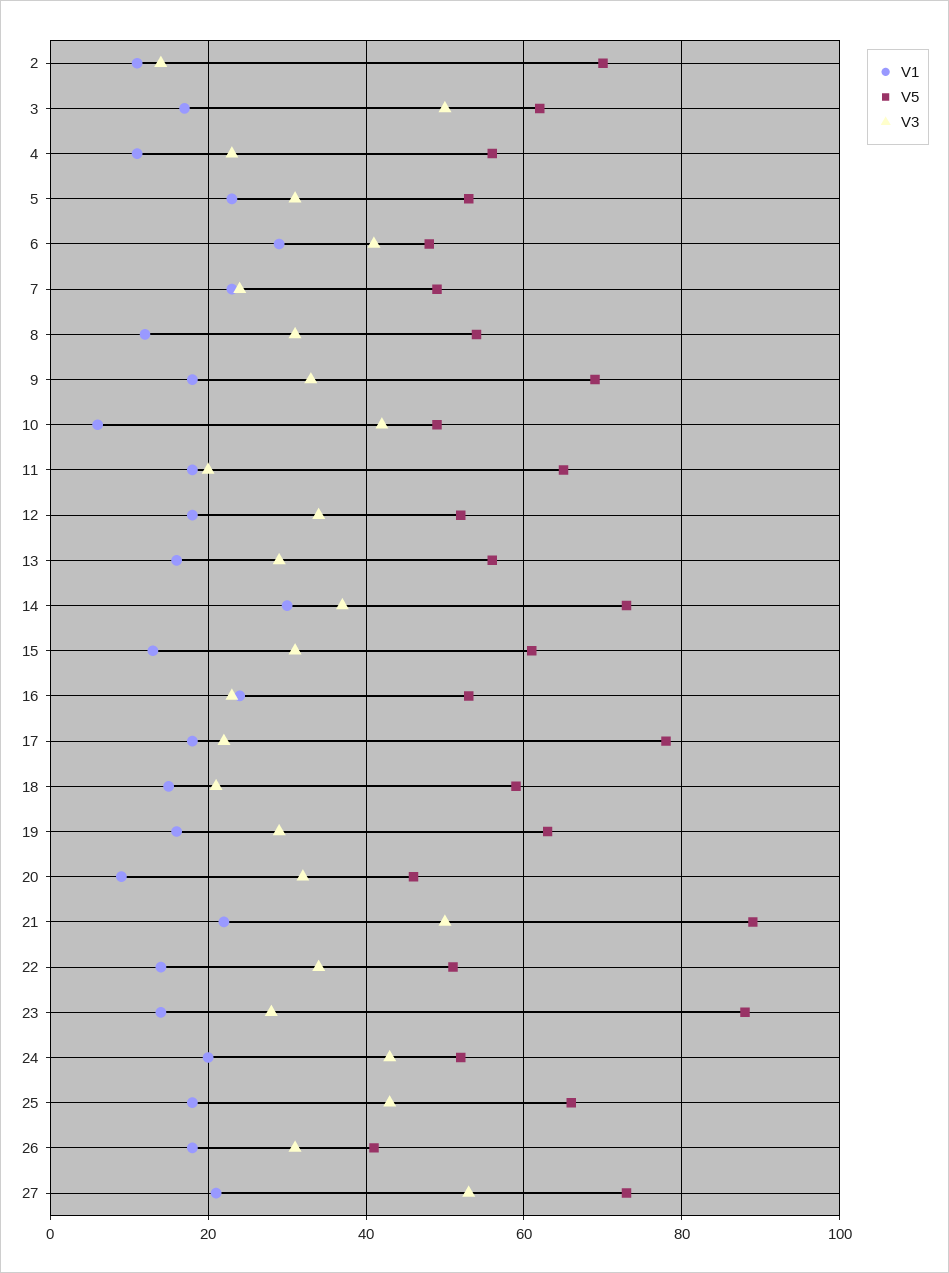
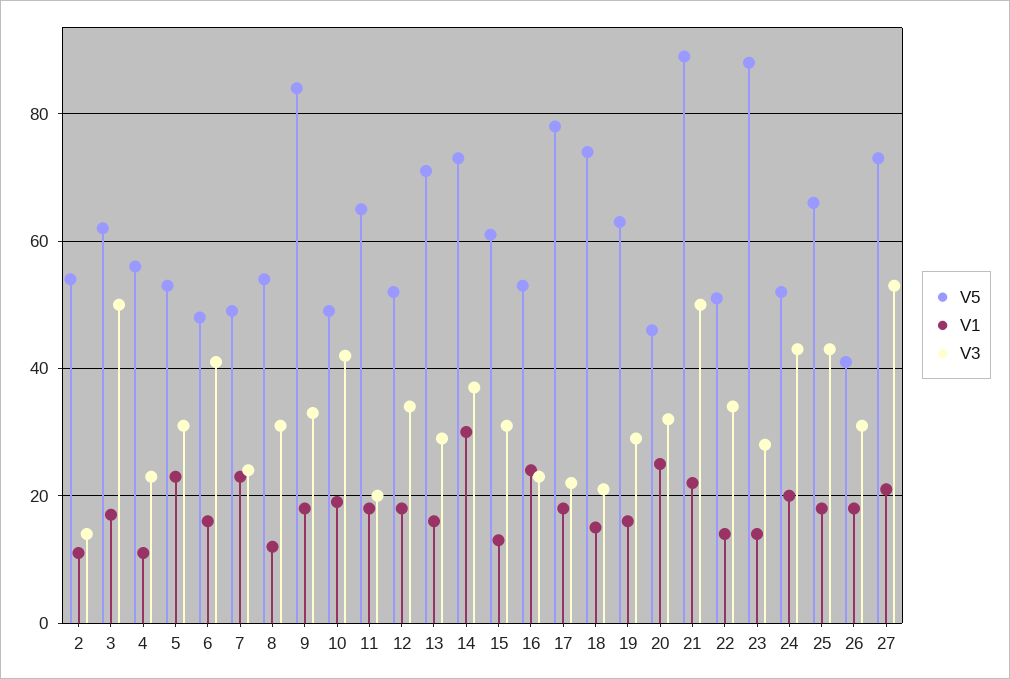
V5, 2: 70 -> 55
V1, 6: 30 -> 15
V5, 9: 70 -> 85
V1, 10: 5 -> 20
V5, 13: 55 -> 70
V5, 18: 60 -> 75
V1, 20: 10 -> 25

